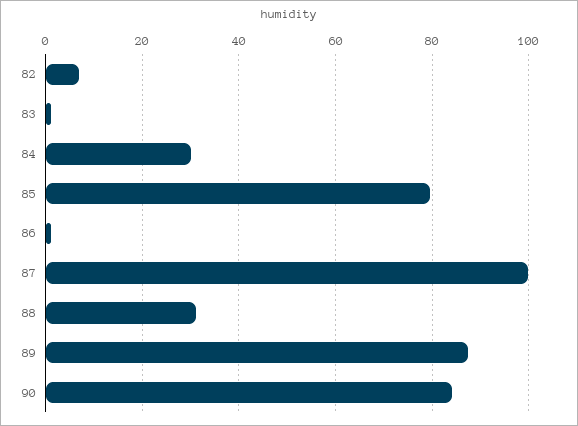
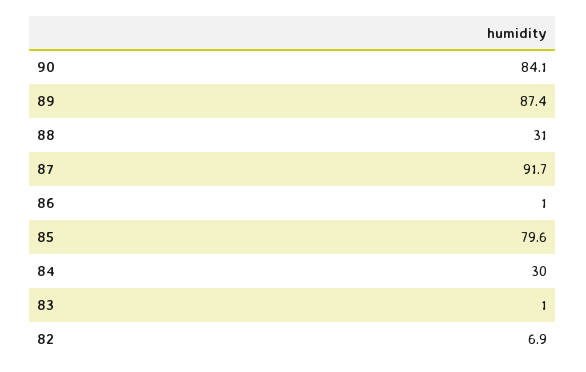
87: 100 -> 91.7

